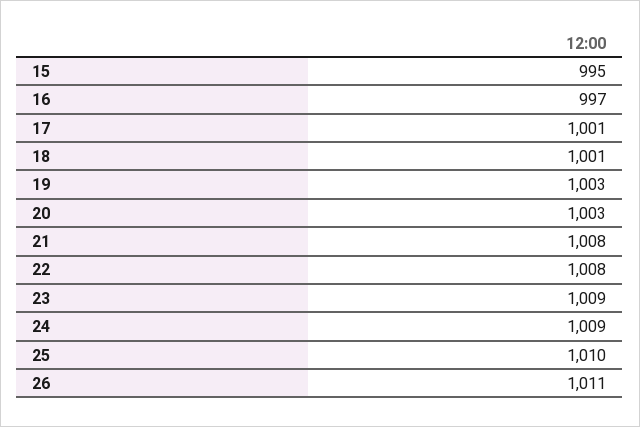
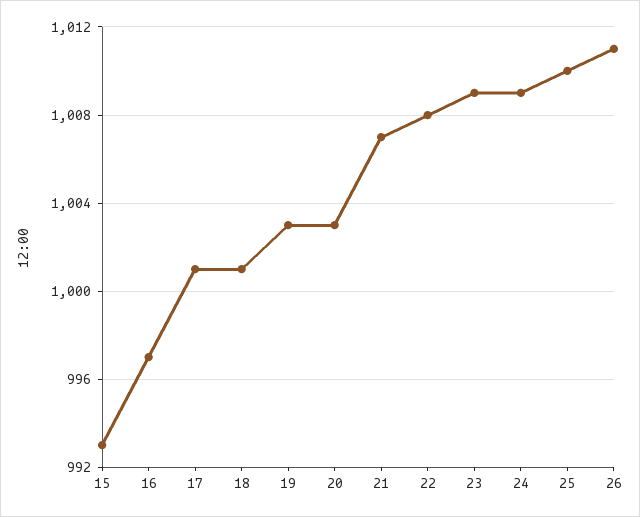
15: 995 -> 993
21: 1008 -> 1007

